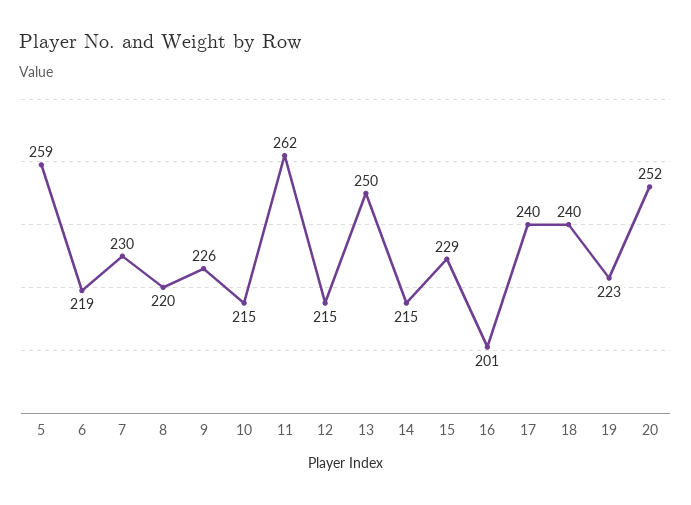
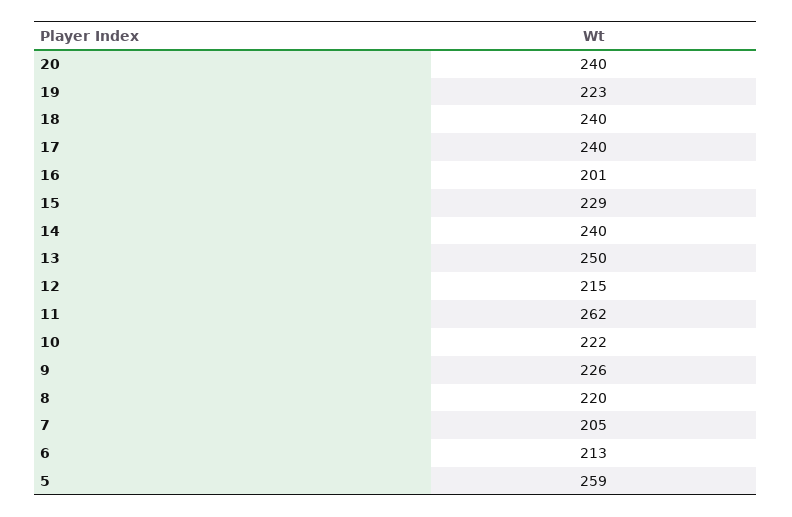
6: 219 -> 213
7: 230 -> 205
10: 215 -> 222
14: 215 -> 240
20: 252 -> 240

